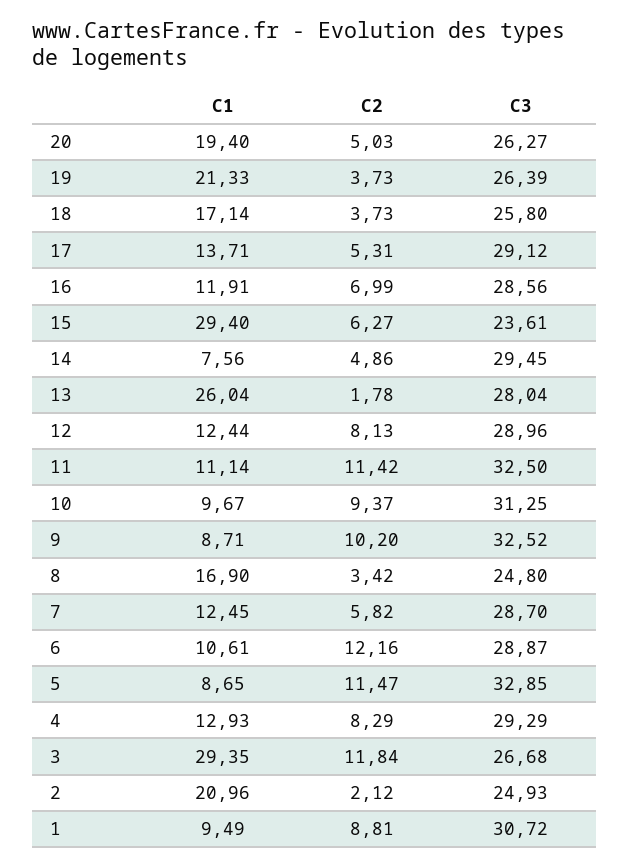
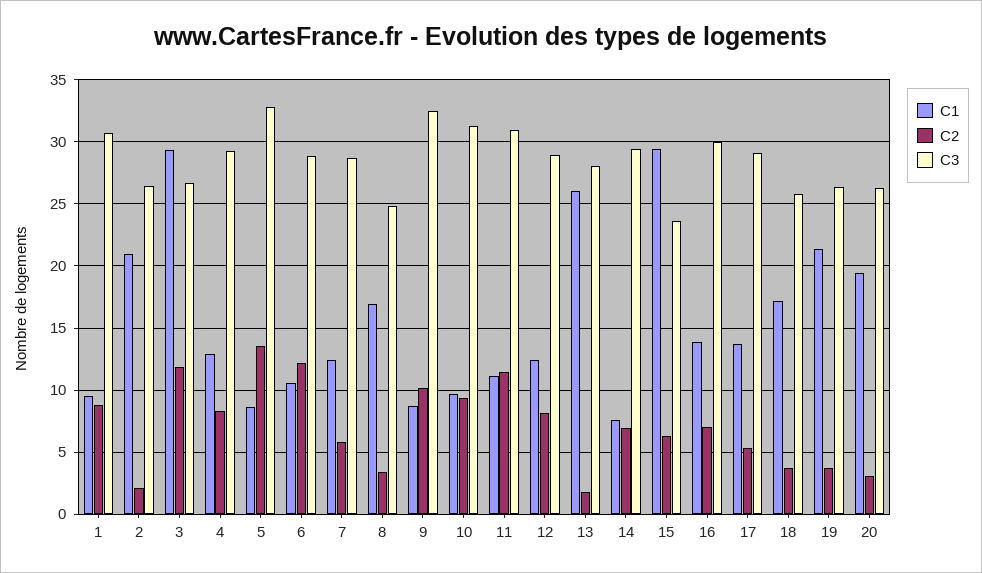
C2, 20: 5.03 -> 3
C1, 16: 11.91 -> 14
C3, 16: 28.56 -> 30
C2, 14: 4.86 -> 7
C3, 11: 32.5 -> 31
C2, 5: 11.47 -> 13.5
C3, 2: 24.93 -> 26.5

